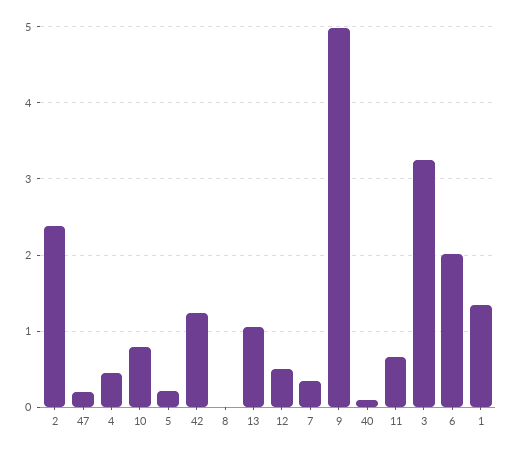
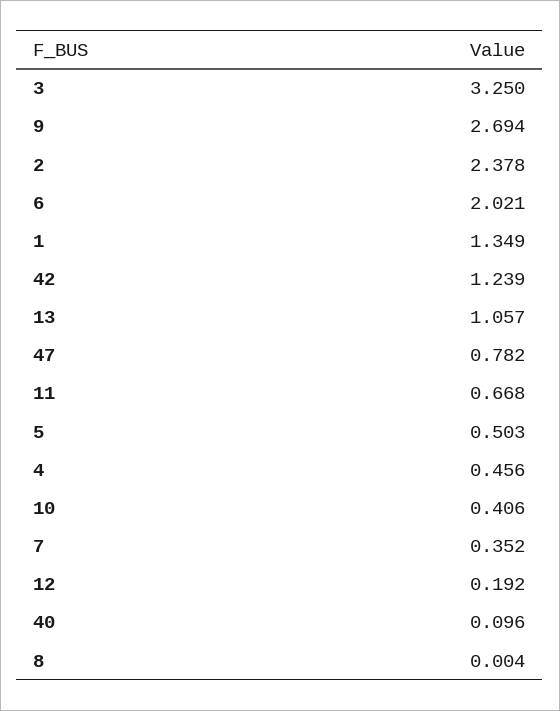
47: 0.2 -> 0.782
10: 0.8 -> 0.406
5: 0.2 -> 0.503
12: 0.5 -> 0.192
9: 5 -> 2.694

